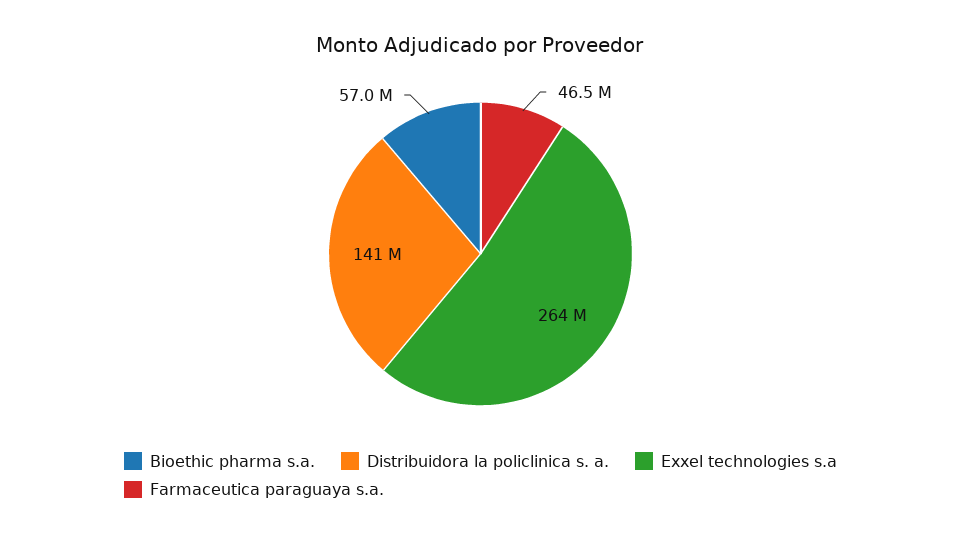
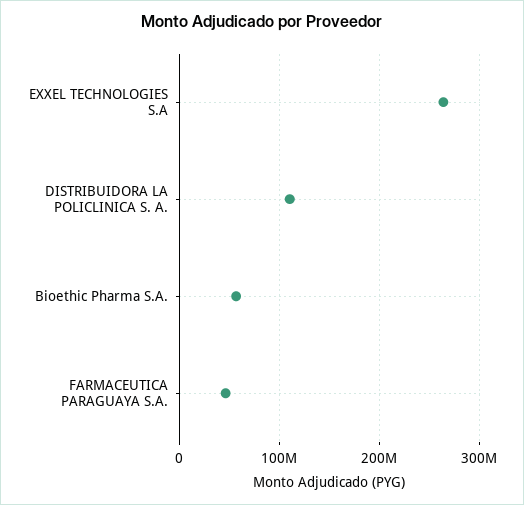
Distribuidora la policlinica s. a.: 141000000 -> 110000000

